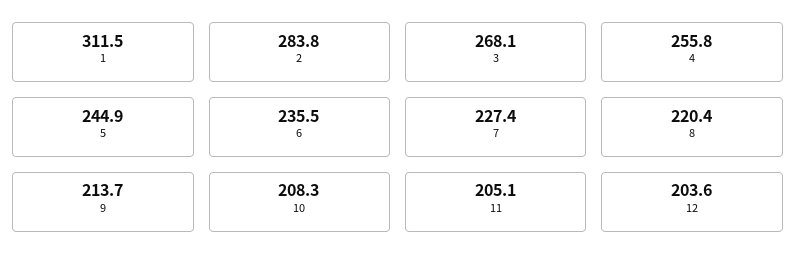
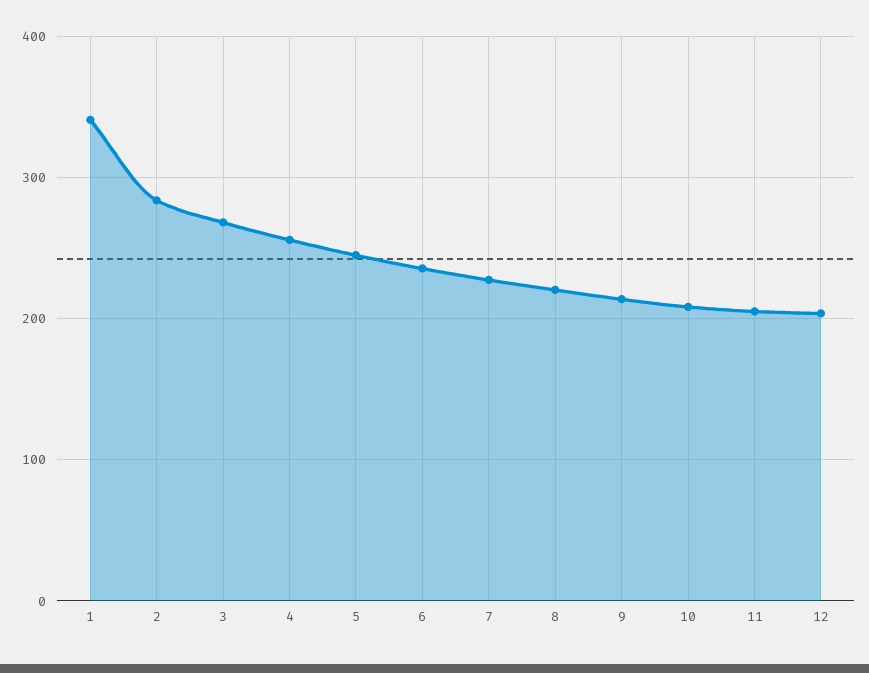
1: 311.5 -> 340

